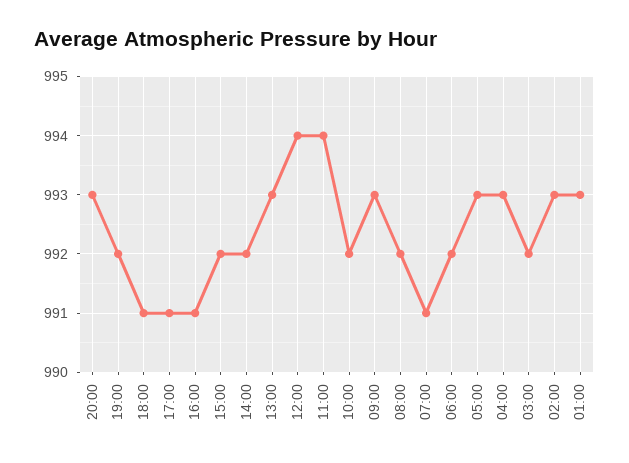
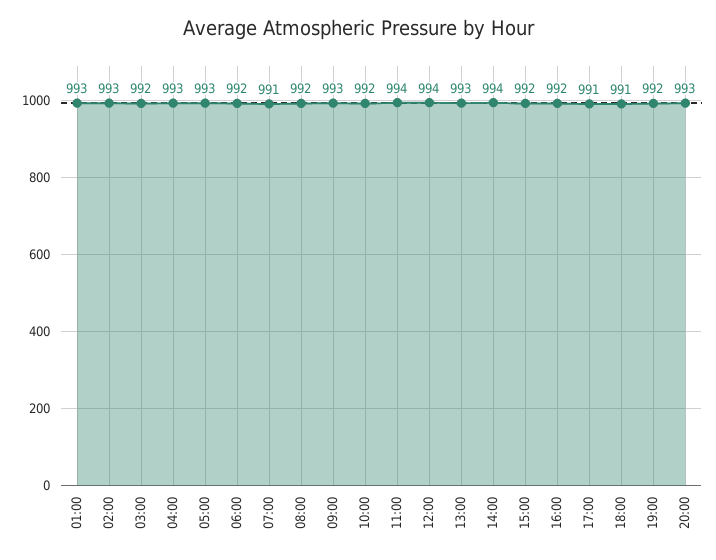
16:00: 991 -> 992
14:00: 992 -> 994

